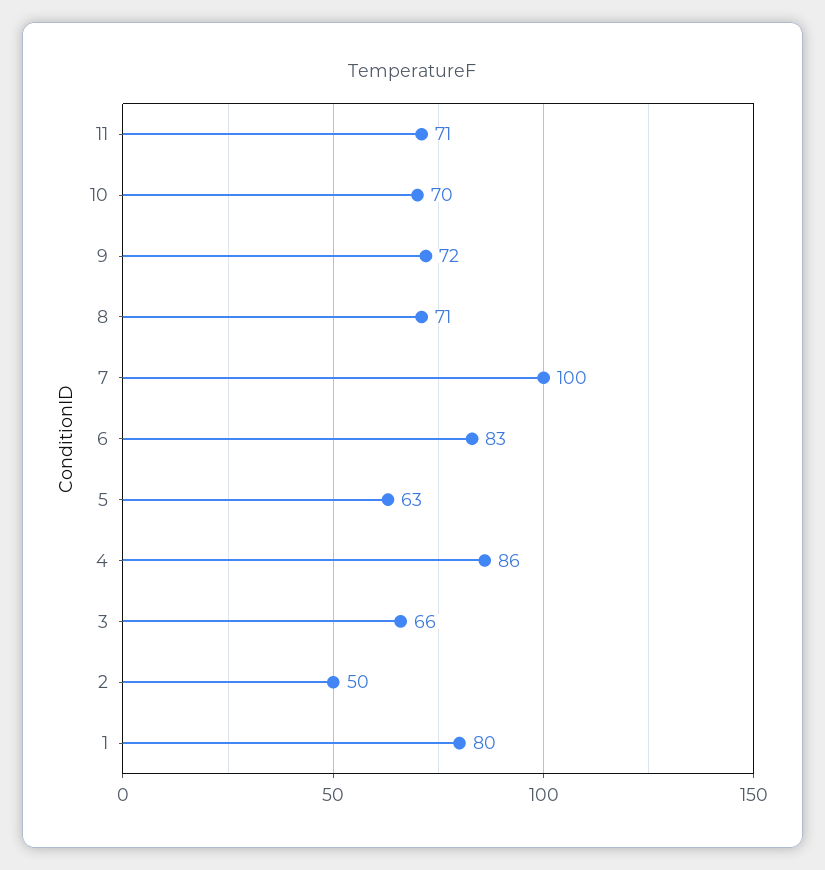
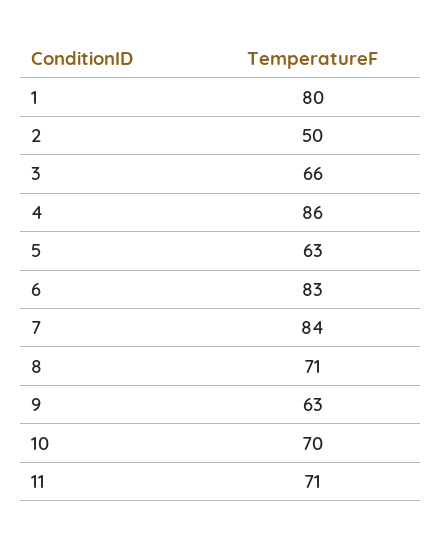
9: 72 -> 63
7: 100 -> 84

